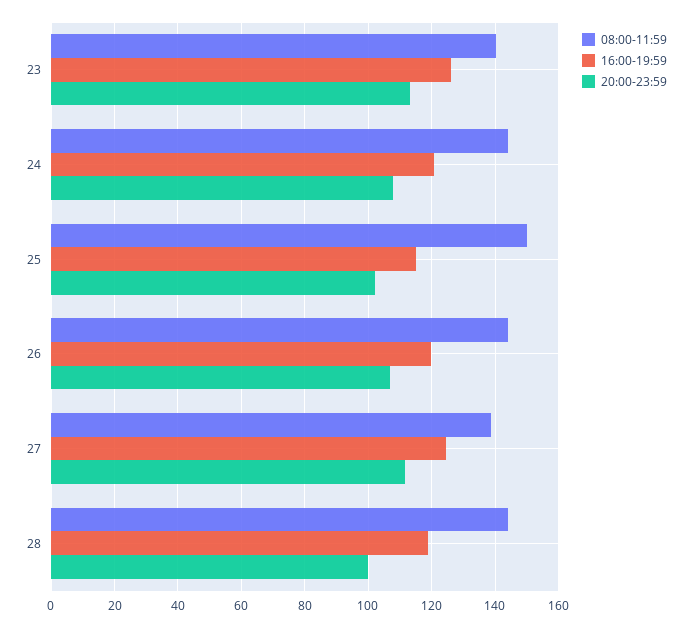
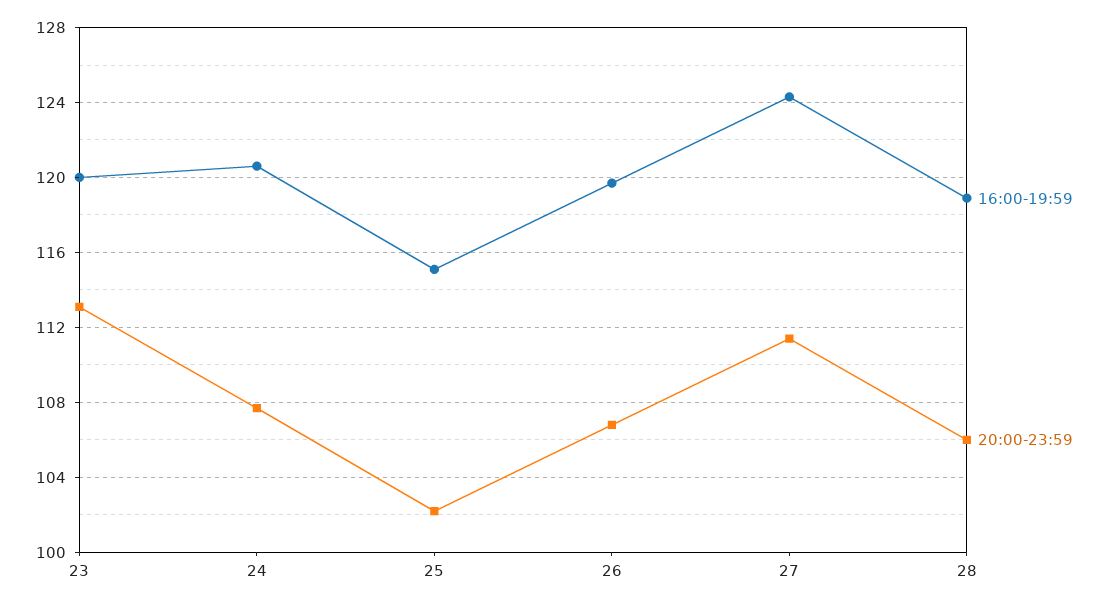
08:00-11:59, 23: 140 -> none
16:00-19:59, 23: 126 -> 120
08:00-11:59, 24: 144 -> none
08:00-11:59, 25: 150 -> none
08:00-11:59, 26: 144 -> none
08:00-11:59, 27: 138 -> none
08:00-11:59, 28: 144 -> none
20:00-23:59, 28: 100 -> 106

